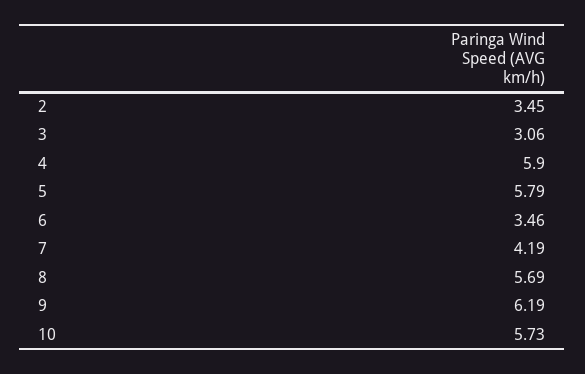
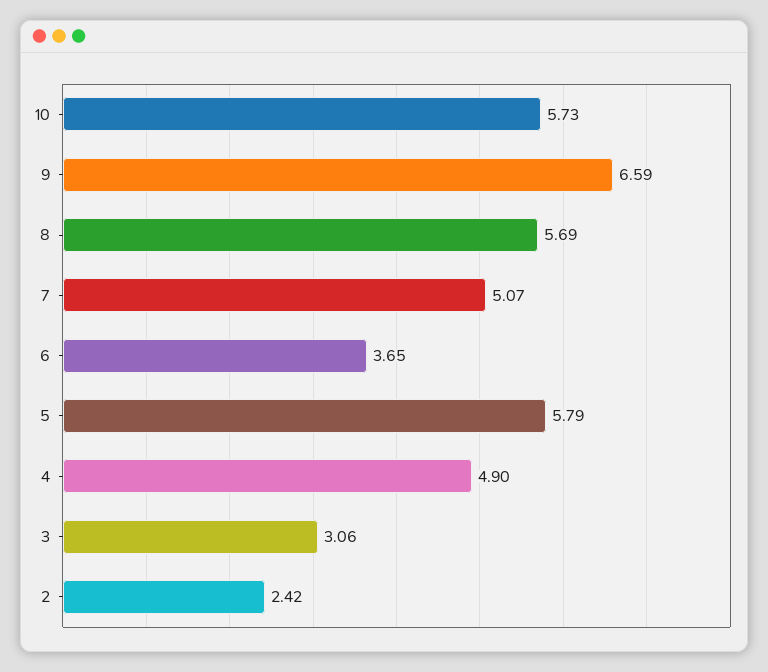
2: 3.45 -> 2.42
4: 5.9 -> 4.9
6: 3.46 -> 3.65
7: 4.19 -> 5.07
9: 6.19 -> 6.59

